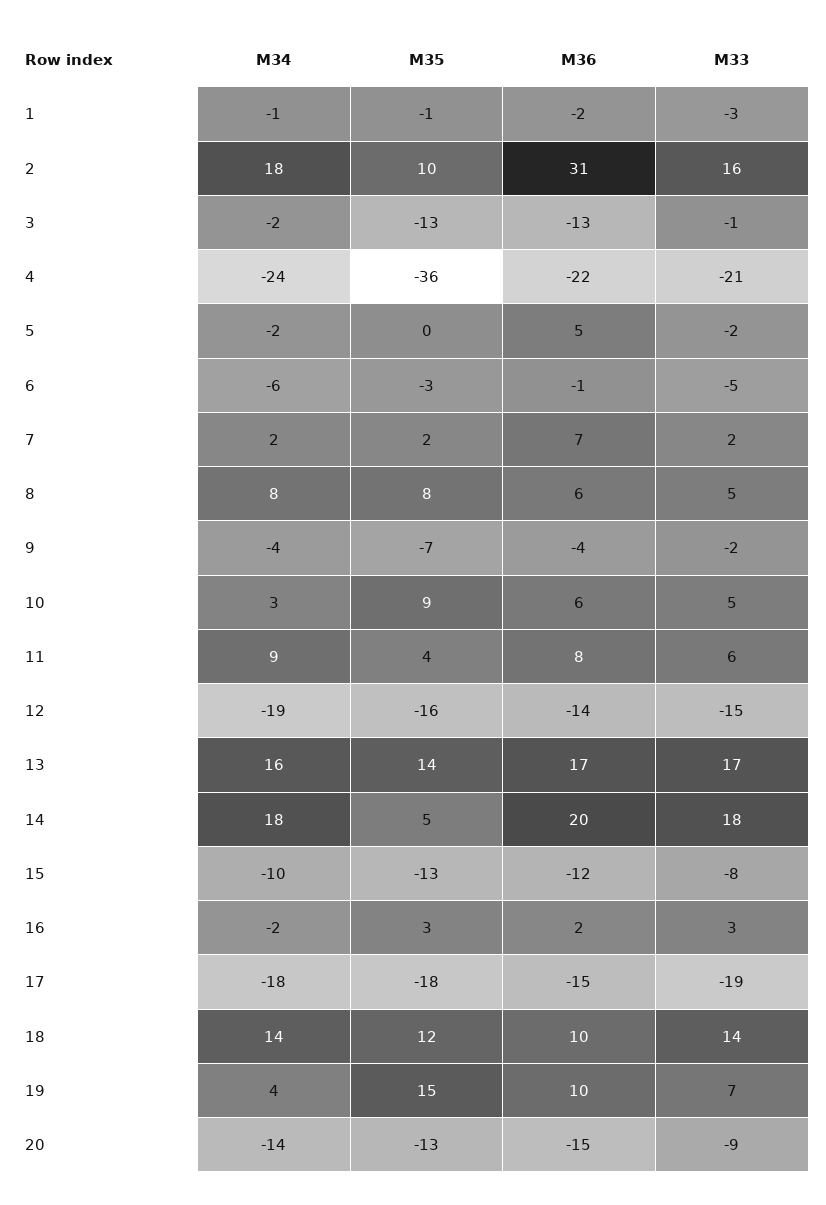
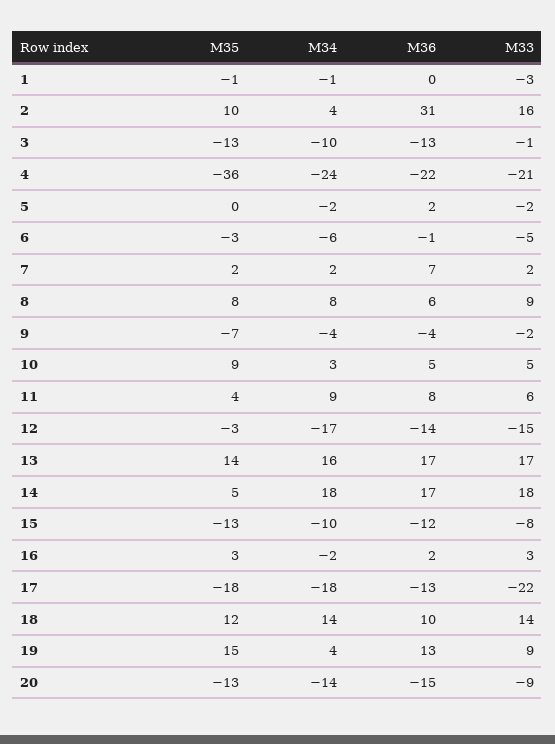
M36, 1: -2 -> 0
M34, 2: 18 -> 4
M34, 3: -2 -> -10
M36, 5: 5 -> 2
M33, 8: 5 -> 9
M36, 10: 6 -> 5
M34, 12: -19 -> -17
M35, 12: -16 -> -3
M36, 14: 20 -> 17
M36, 17: -15 -> -13
M33, 17: -19 -> -22
M36, 19: 10 -> 13
M33, 19: 7 -> 9

